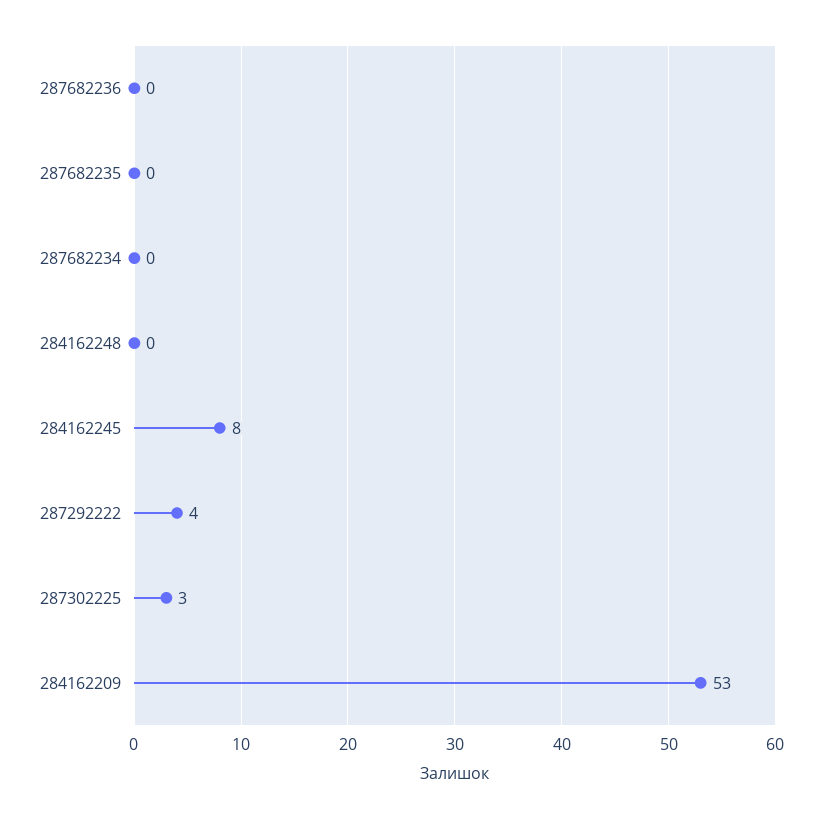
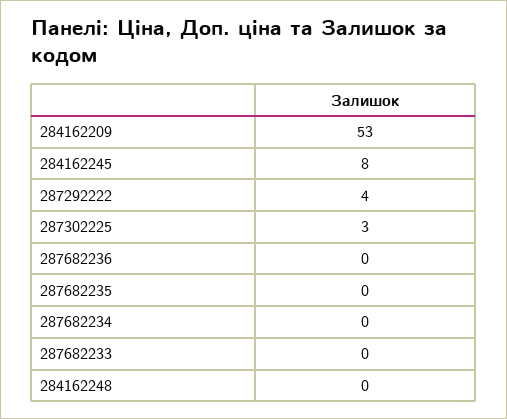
287682233: none -> 0

